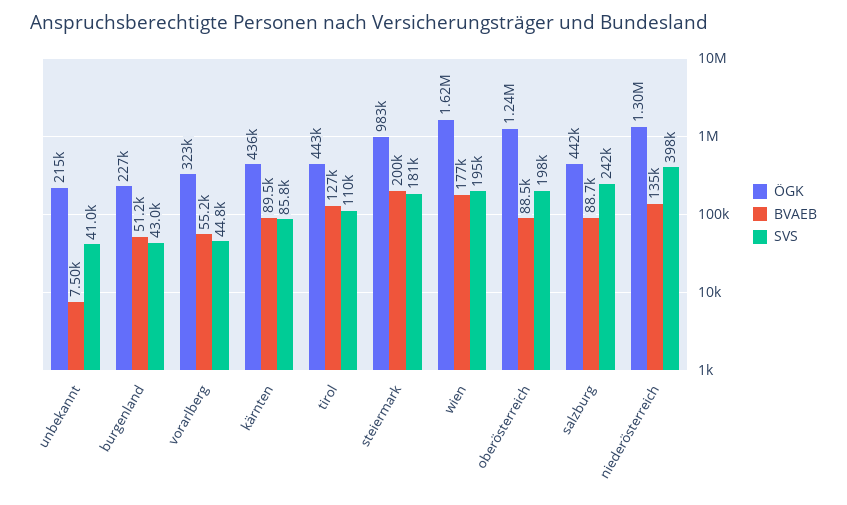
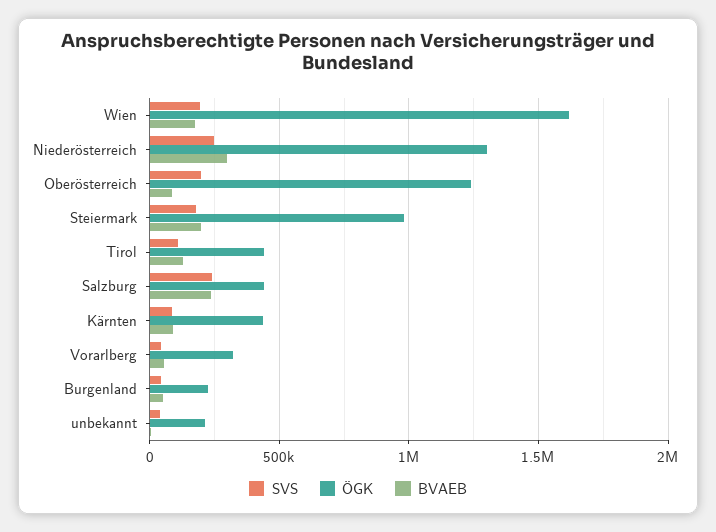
BVAEB, salzburg: 88700 -> 250000
BVAEB, niederösterreich: 135000 -> 300000
SVS, niederösterreich: 398000 -> 250000

